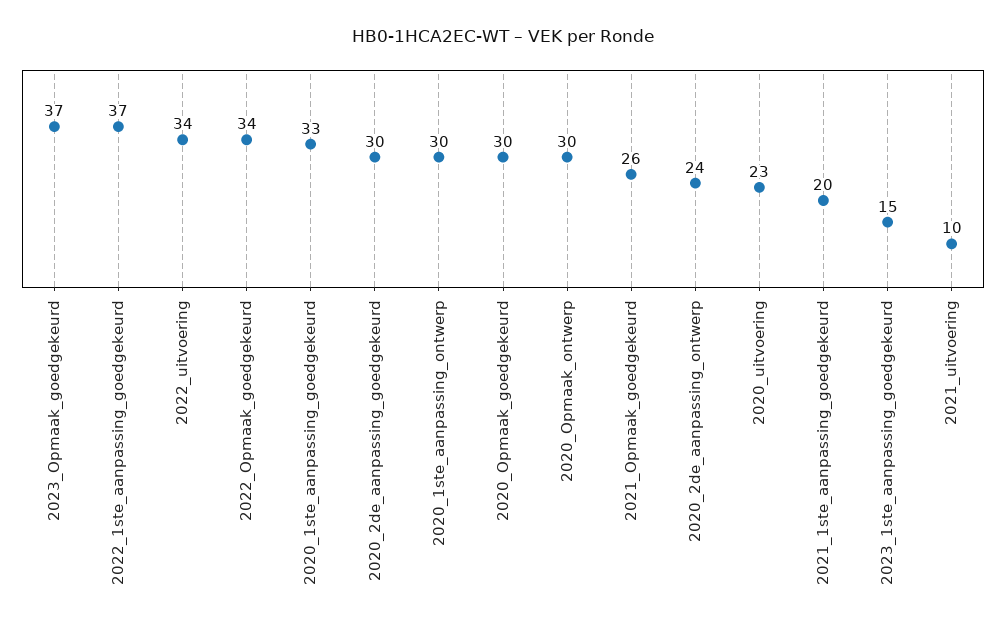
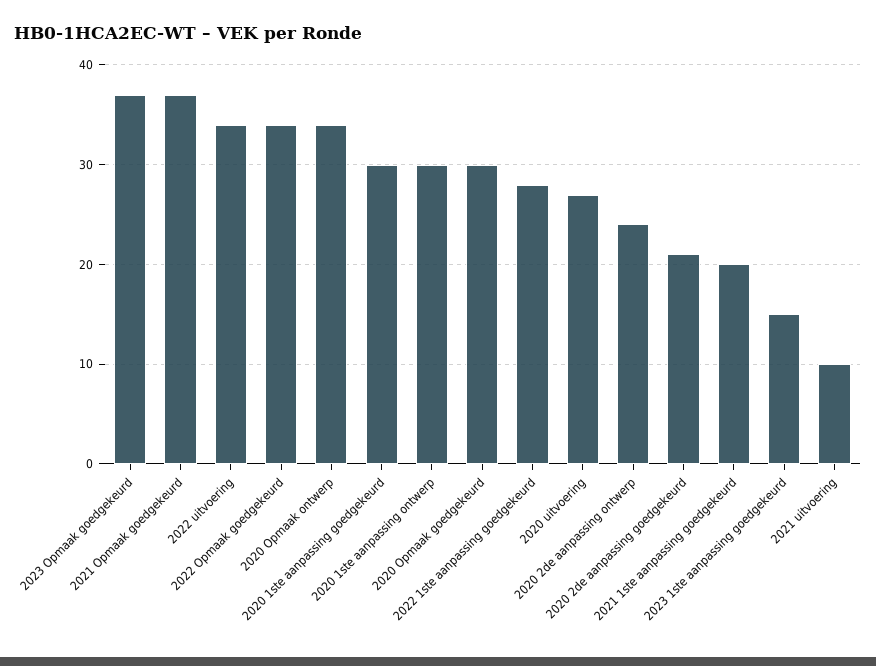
2022_1ste_aanpassing_goedgekeurd: 37 -> 28
2020_1ste_aanpassing_goedgekeurd: 33 -> 30
2020_2de_aanpassing_goedgekeurd: 30 -> 21
2020_Opmaak_ontwerp: 30 -> 34
2021_Opmaak_goedgekeurd: 26 -> 37
2020_uitvoering: 23 -> 27

